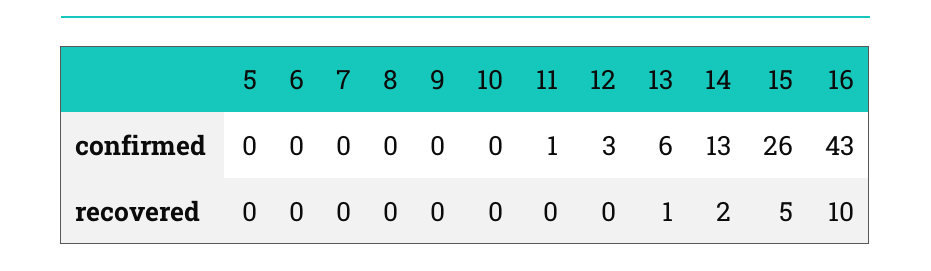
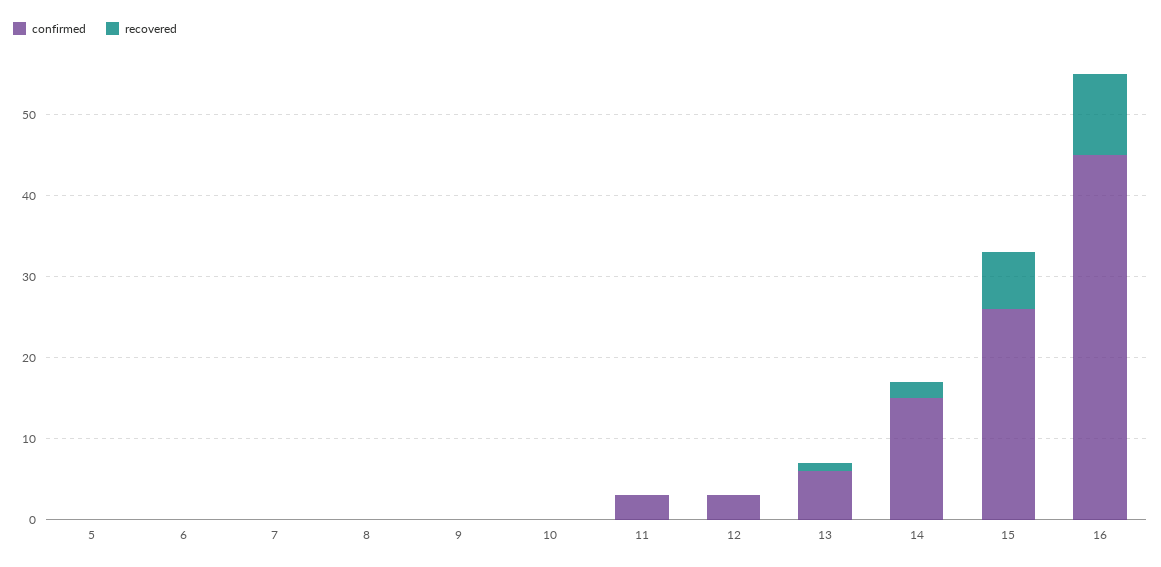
confirmed, 11: 1 -> 3
confirmed, 14: 13 -> 15
confirmed, 16: 43 -> 45
recovered, 15: 5 -> 7

